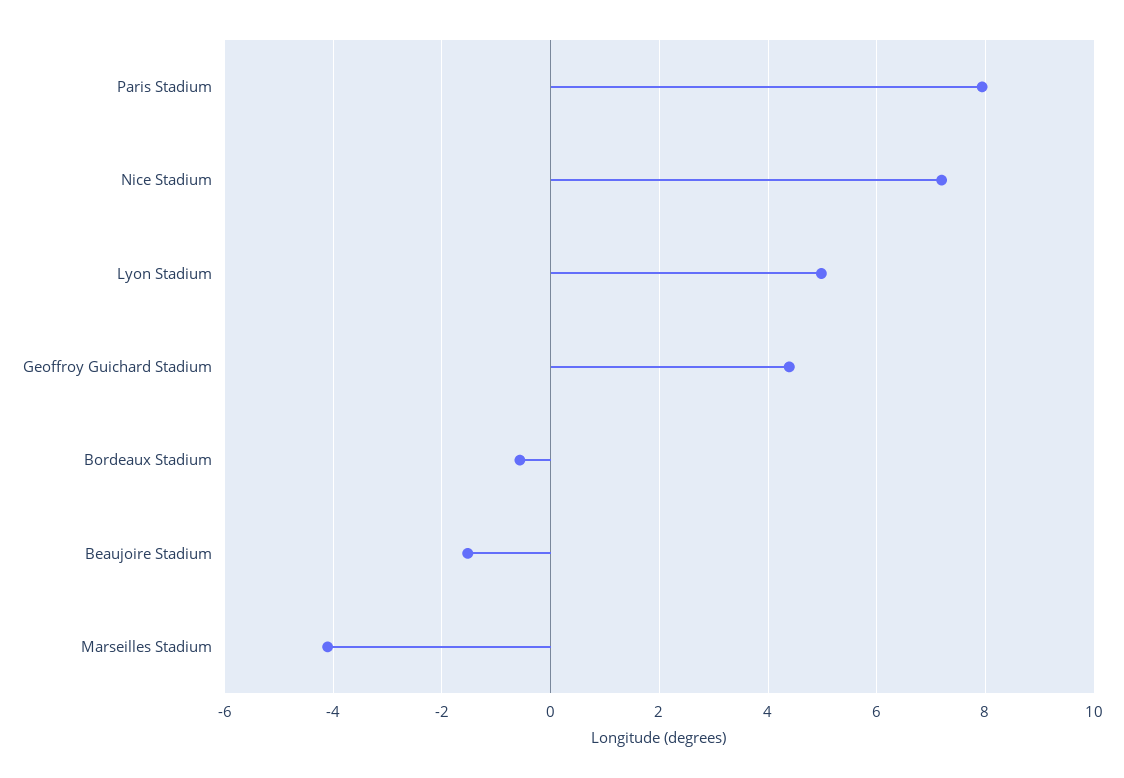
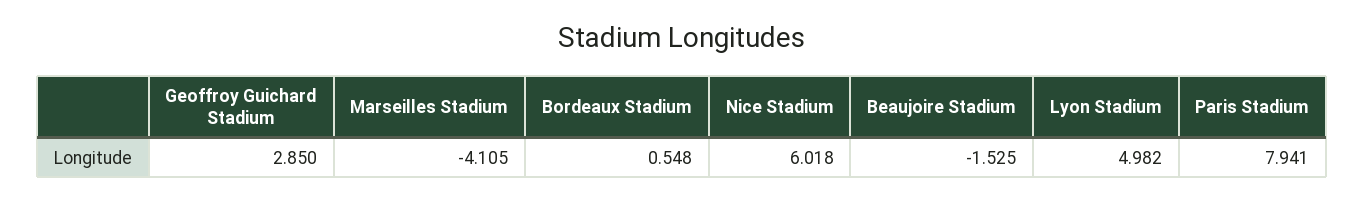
Nice Stadium: 7.2 -> 6.018
Geoffroy Guichard Stadium: 4.4 -> 2.85
Bordeaux Stadium: -0.6 -> 0.548

